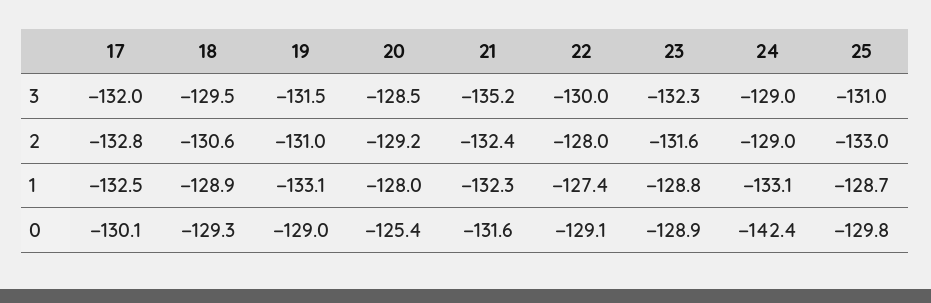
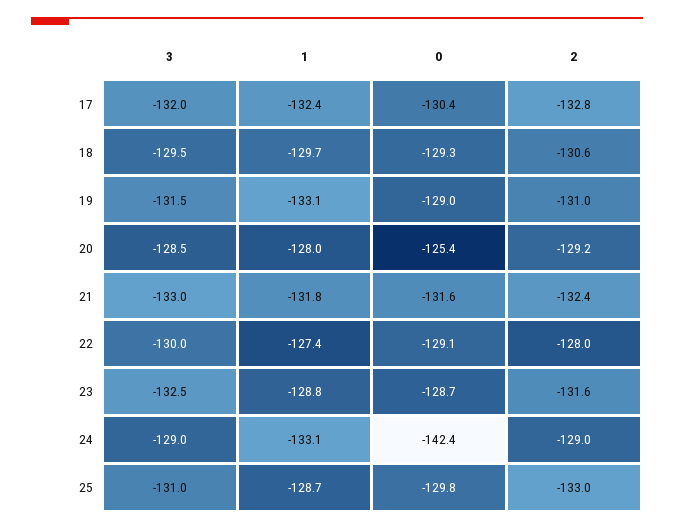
21, 3: -135.2 -> -133
23, 3: -132.3 -> -132.5
17, 1: -132.5 -> -132.4
18, 1: -128.9 -> -129.7
21, 1: -132.3 -> -131.8
17, 0: -130.1 -> -130.4
23, 0: -128.9 -> -128.7

